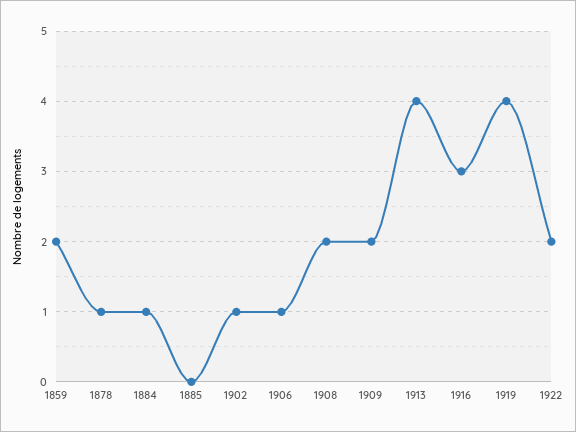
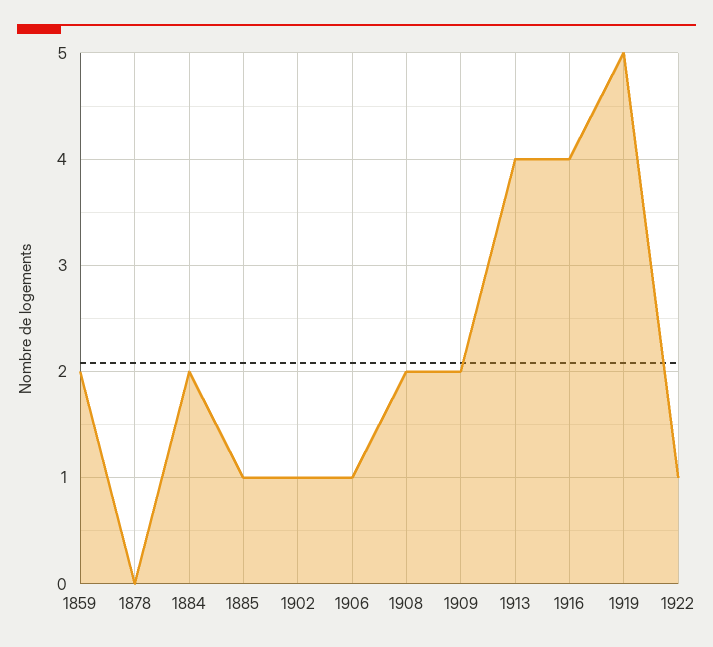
1878: 1 -> 0
1884: 1 -> 2
1885: 0 -> 1
1916: 3 -> 4
1919: 4 -> 5
1922: 2 -> 1

